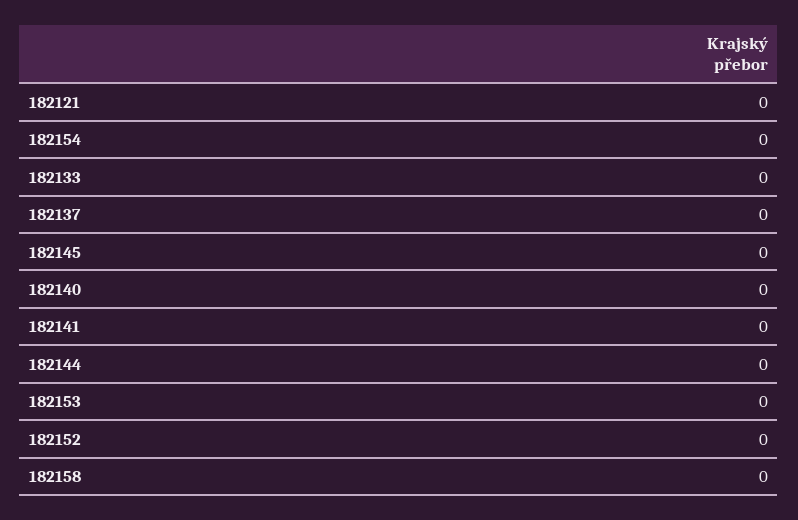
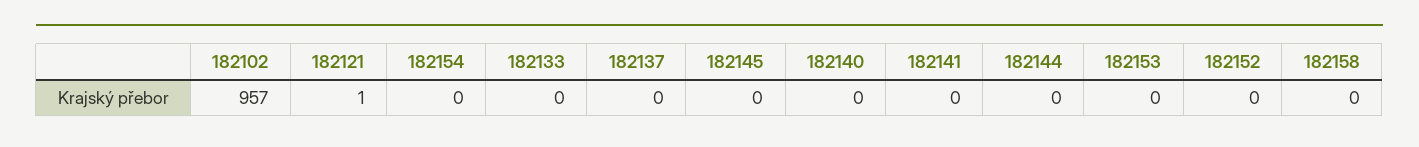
182121: 0 -> 1
182102: none -> 957

